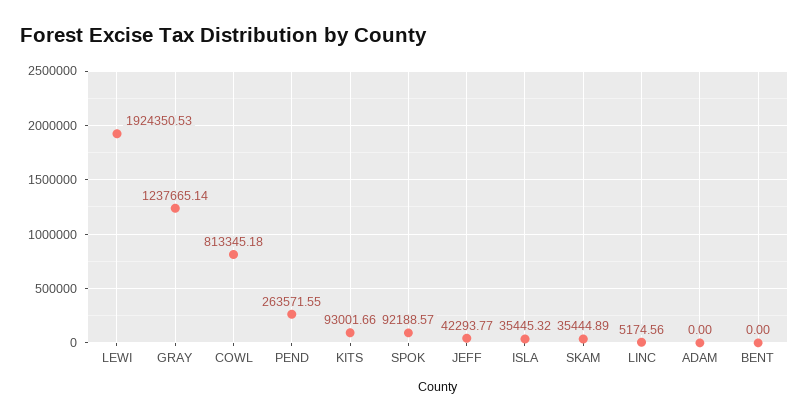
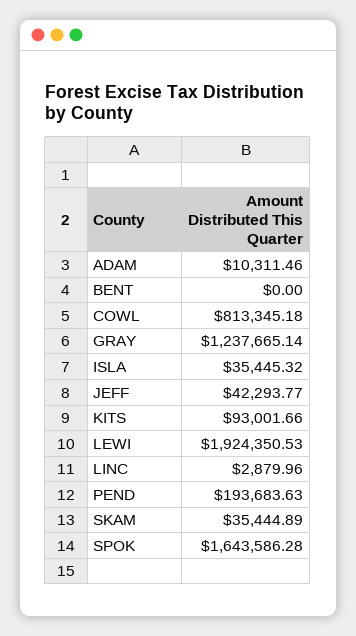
PEND: 263571.55 -> 193683.63
SPOK: 92188.57 -> 1643586.28
LINC: 5174.56 -> 2879.96
ADAM: 0 -> 10311.46

